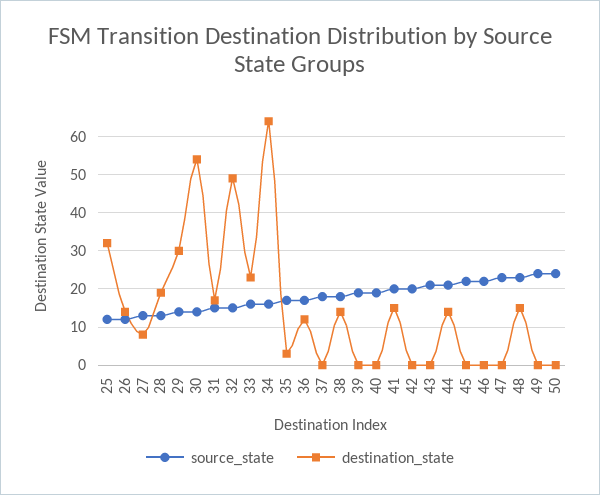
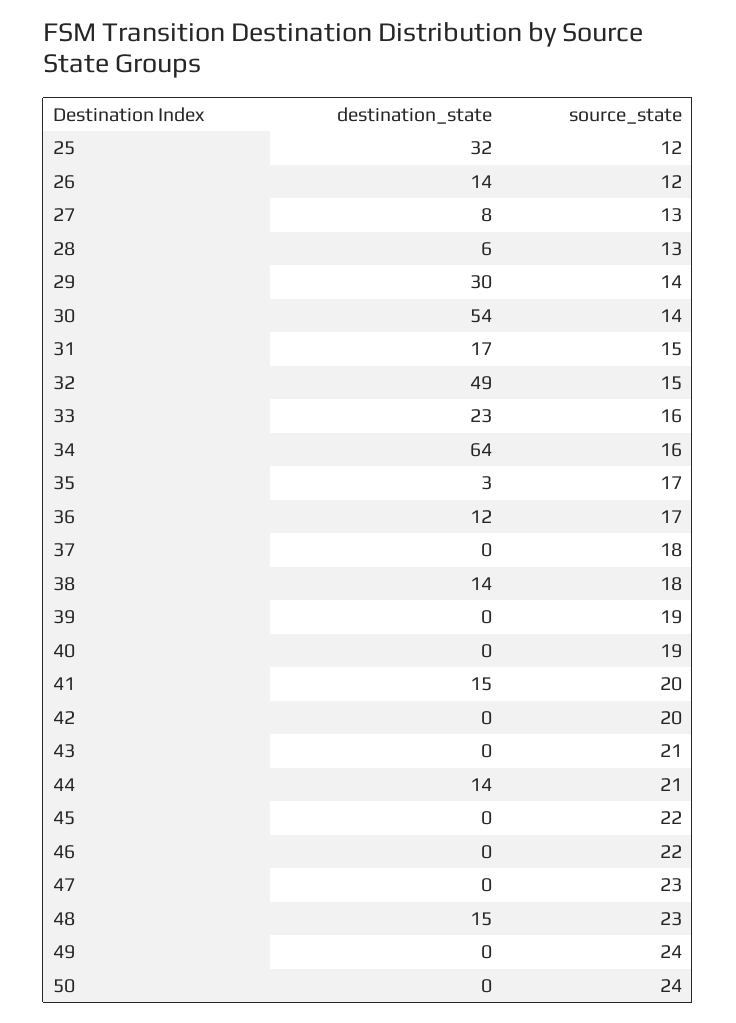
destination_state, 28: 20 -> 6

